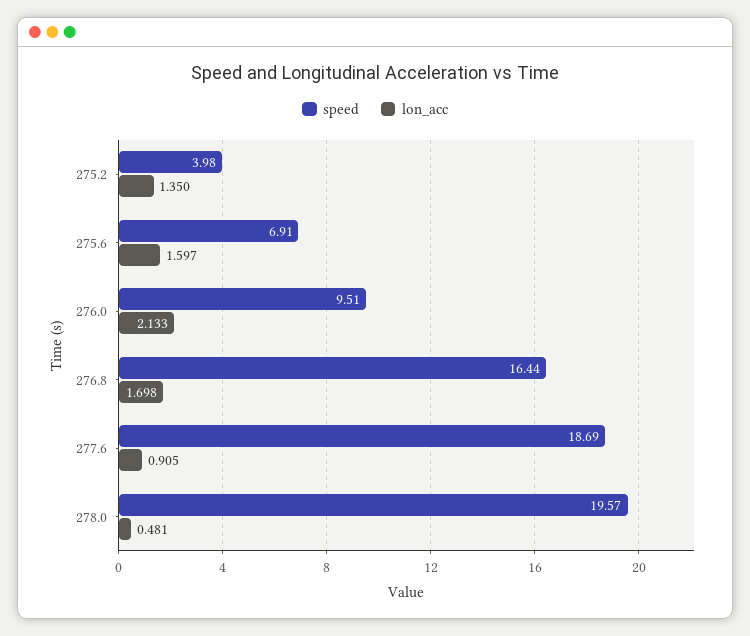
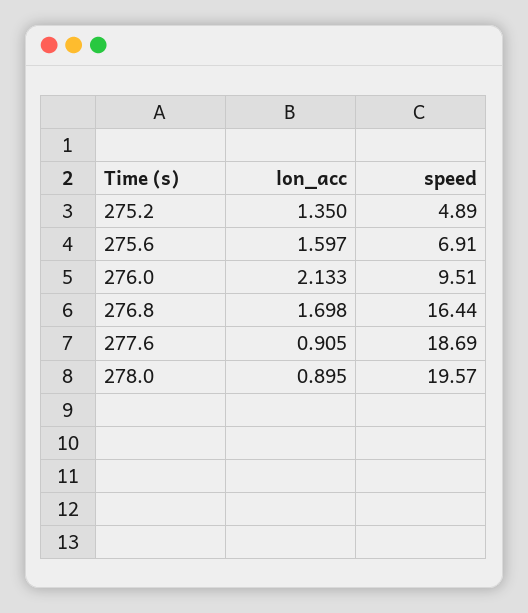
speed, 275.2: 3.98 -> 4.89
lon_acc, 278.0: 0.481 -> 0.895

